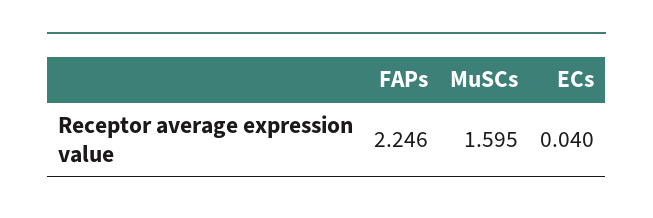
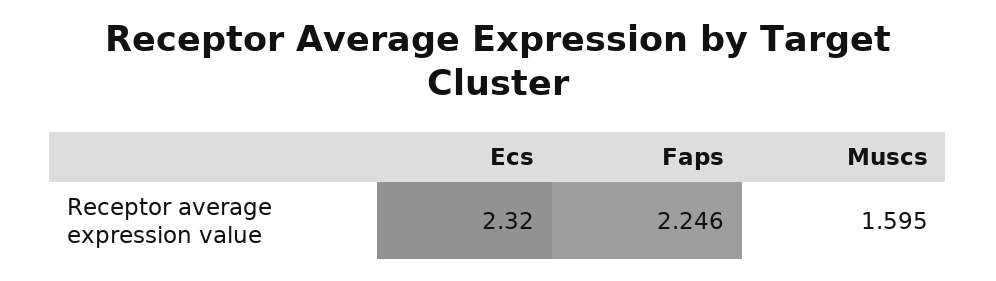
ECs: 0.04 -> 2.32

